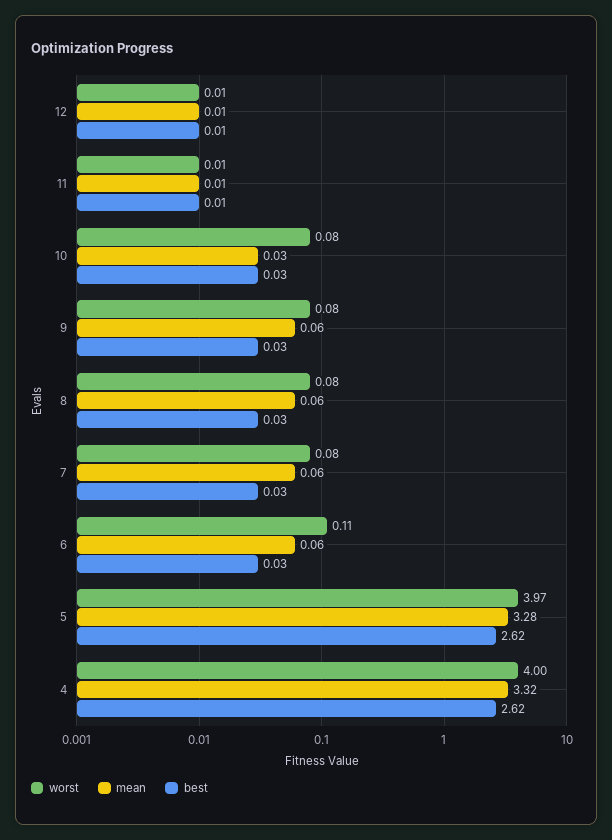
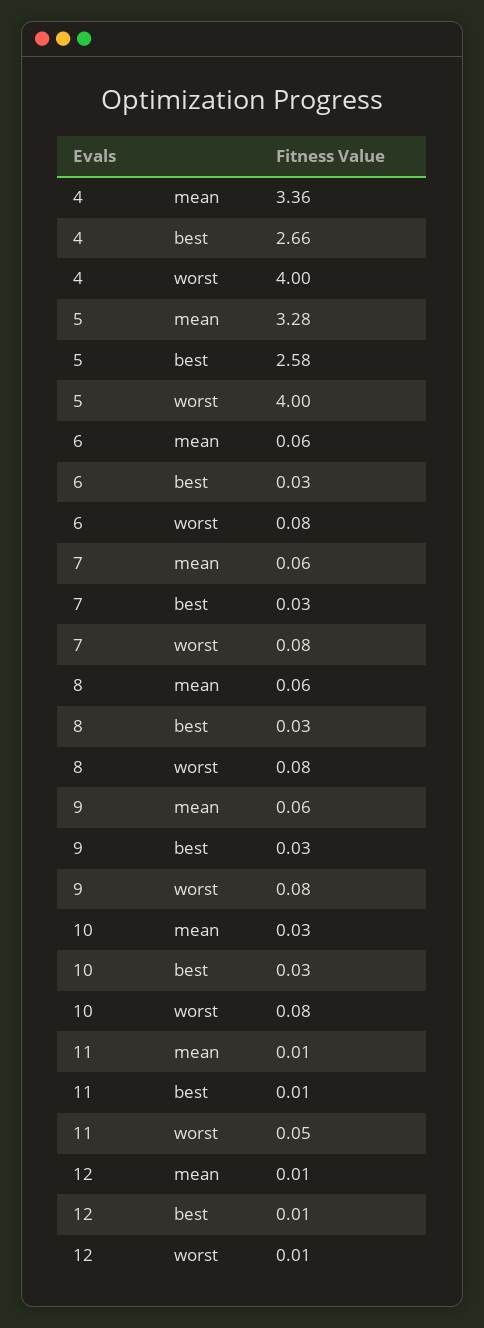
worst, 11: 0.01 -> 0.05
worst, 6: 0.11 -> 0.08
worst, 5: 3.97 -> 4
best, 5: 2.62 -> 2.58
mean, 4: 3.32 -> 3.36
best, 4: 2.62 -> 2.66

